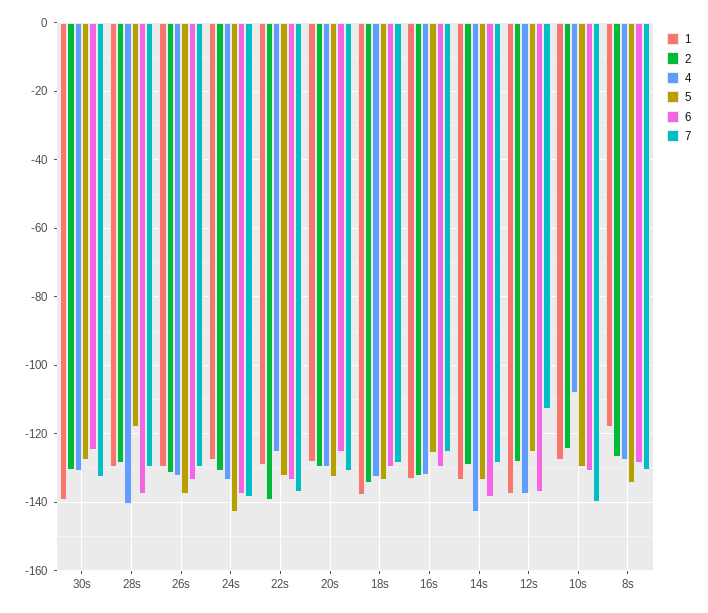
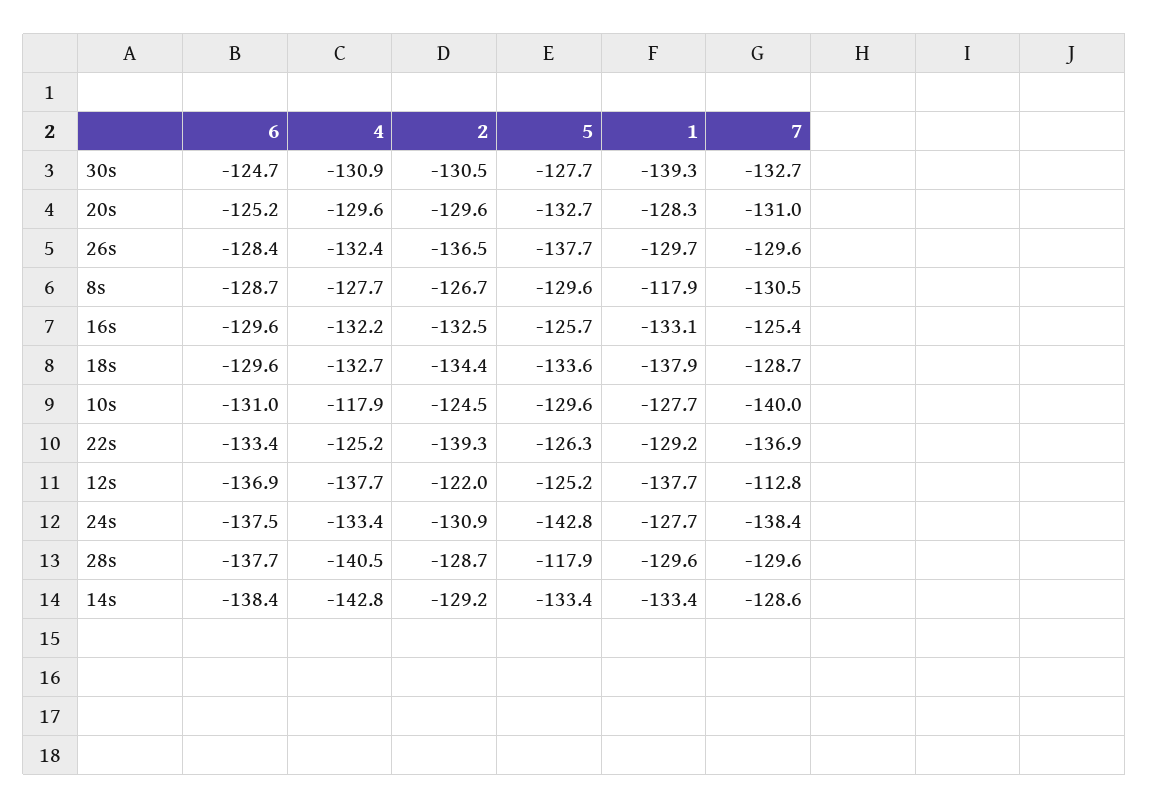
2, 26s: -132 -> -136.5
6, 26s: -134 -> -128.4
5, 22s: -132 -> -126.3
2, 12s: -128 -> -122
4, 10s: -108 -> -117.9
5, 8s: -134 -> -129.6

